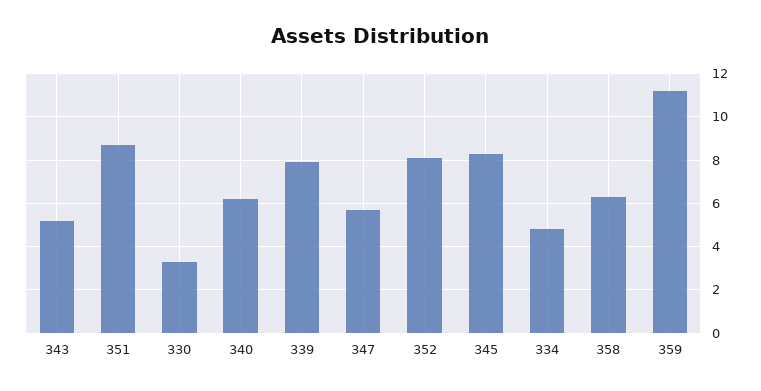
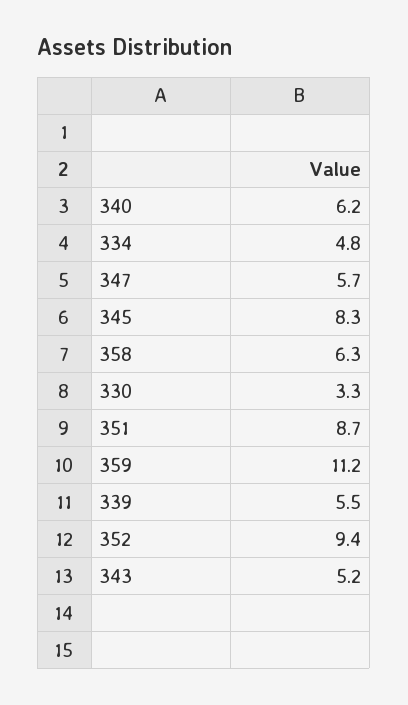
339: 8 -> 5.5
352: 8 -> 9.4

